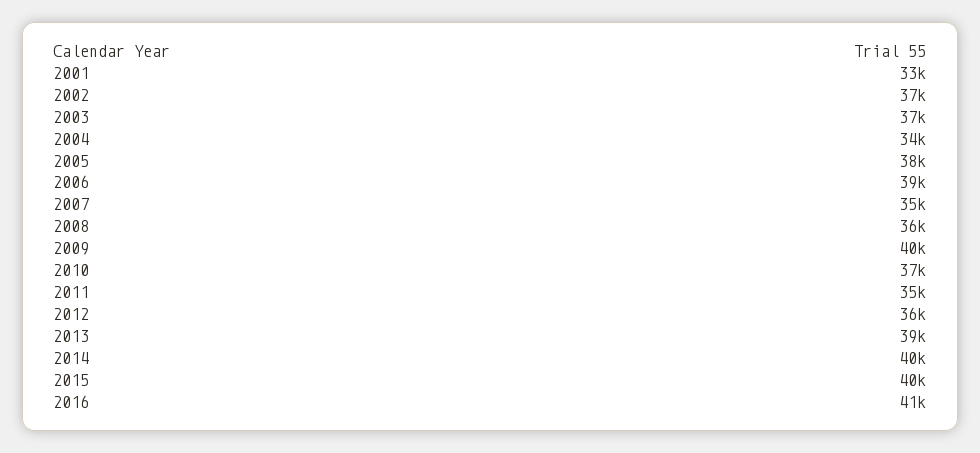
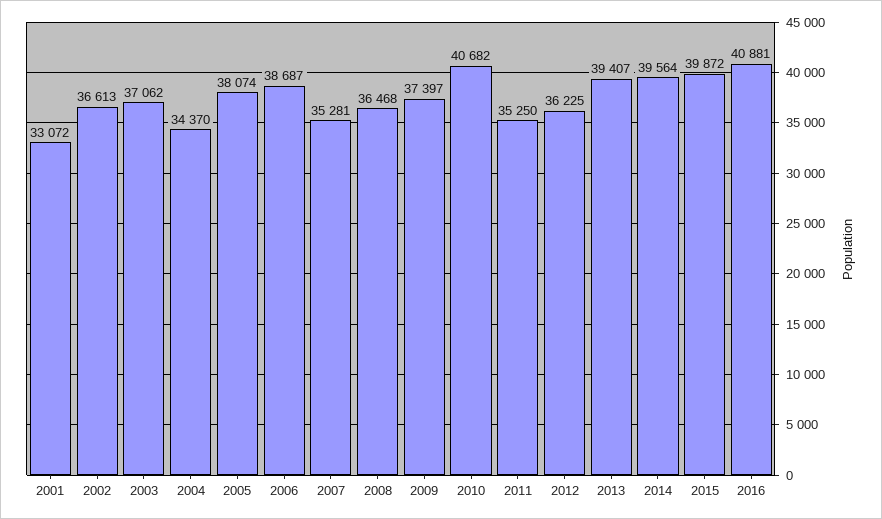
2009: 40000 -> 37397
2010: 37000 -> 40682

